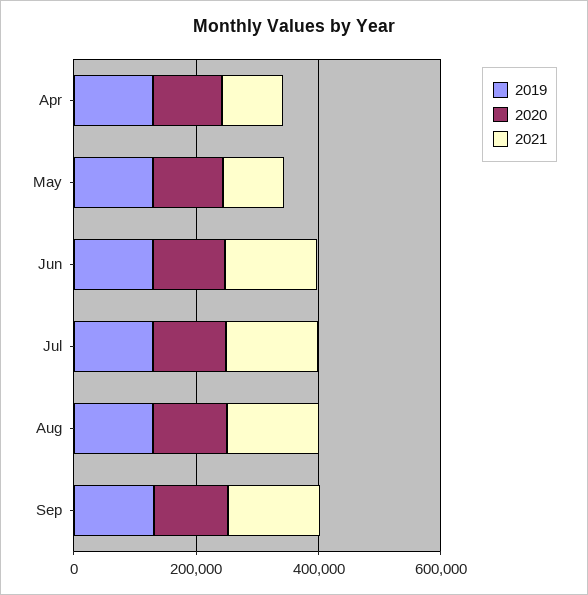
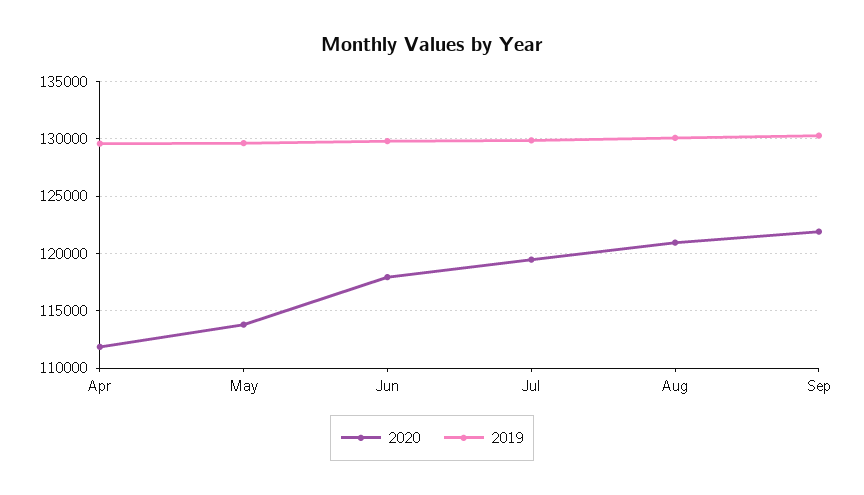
2021, Apr: 100000 -> none
2021, May: 100000 -> none
2021, Jun: 150000 -> none
2021, Jul: 150000 -> none
2021, Aug: 150000 -> none
2021, Sep: 150000 -> none

